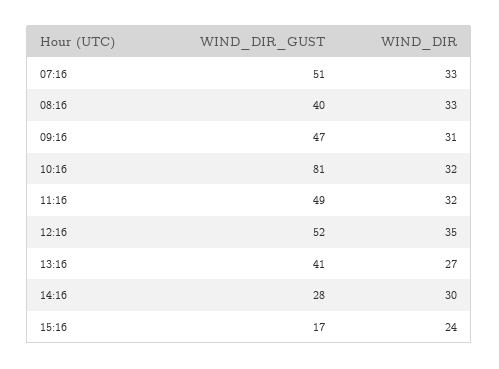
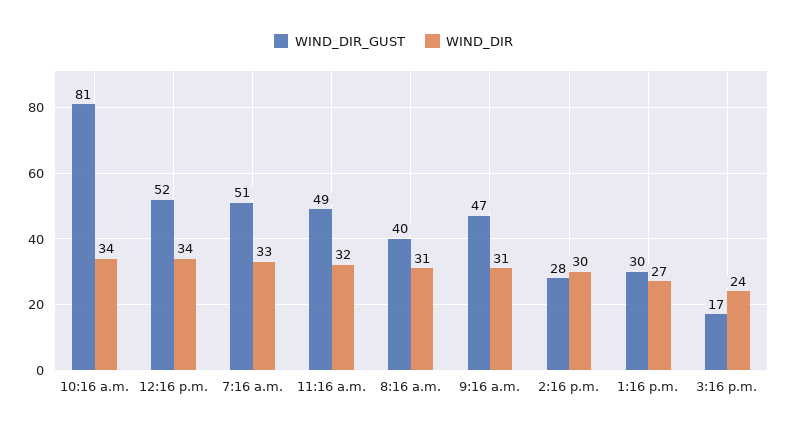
WIND_DIR, 08:16: 33 -> 31
WIND_DIR, 10:16: 32 -> 34
WIND_DIR, 12:16: 35 -> 34
WIND_DIR_GUST, 13:16: 41 -> 30

